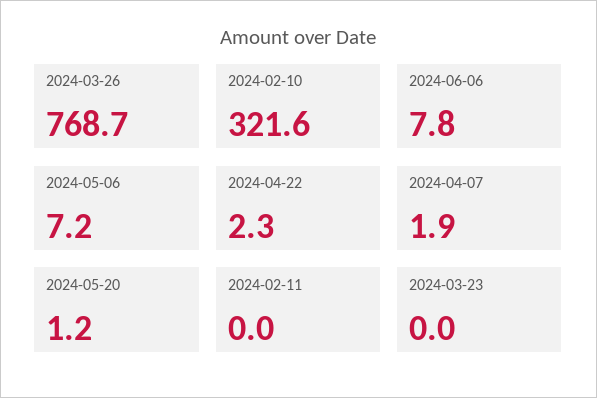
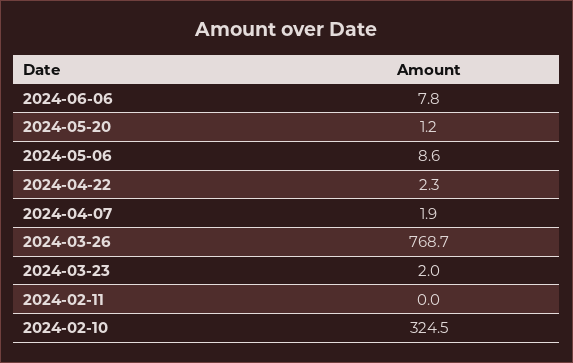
2024-02-10: 321.6 -> 324.5
2024-05-06: 7.2 -> 8.6
2024-03-23: 0 -> 2

